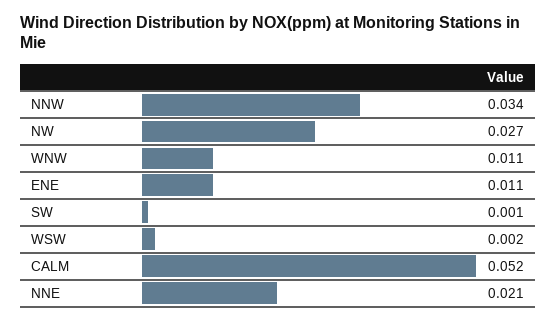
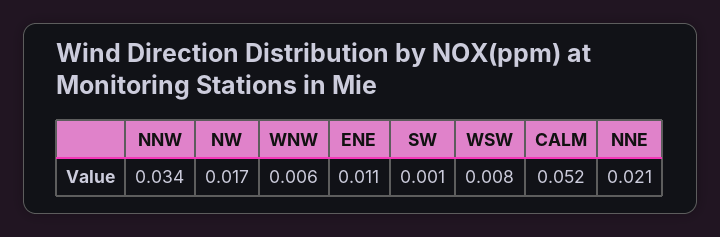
NW: 0.027 -> 0.017
WNW: 0.011 -> 0.006
WSW: 0.002 -> 0.008

